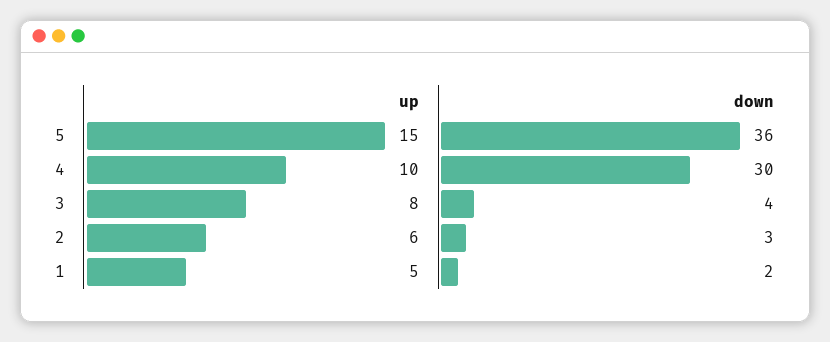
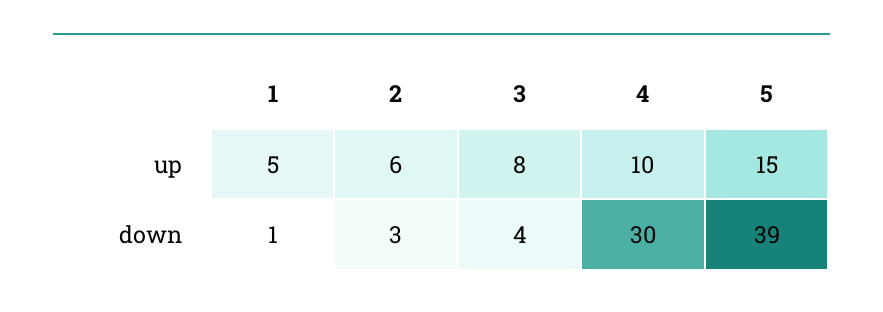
down, 5: 36 -> 39
down, 1: 2 -> 1

